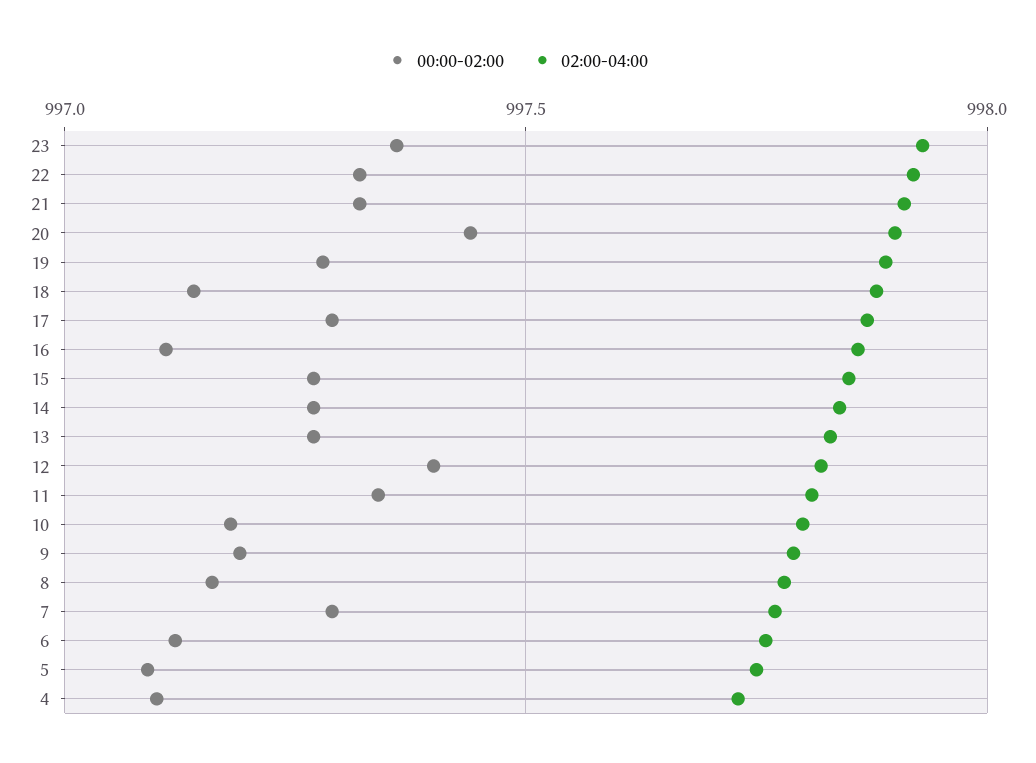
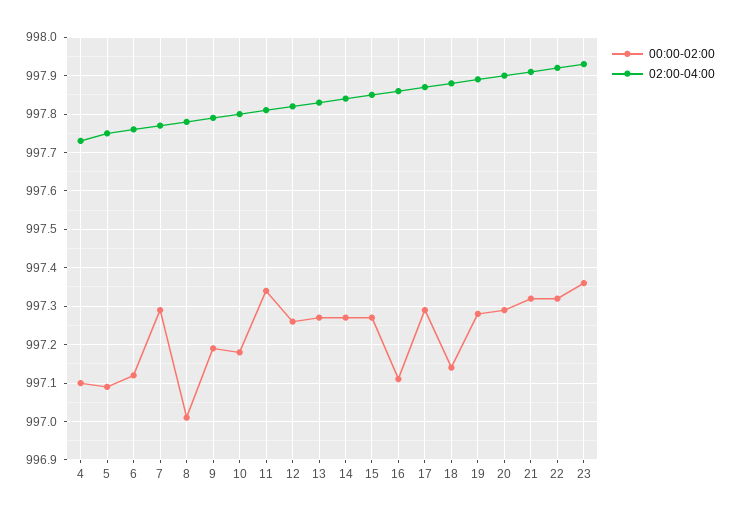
00:00-02:00, 20: 997.45 -> 997.3
00:00-02:00, 12: 997.4 -> 997.25
00:00-02:00, 8: 997.15 -> 997

